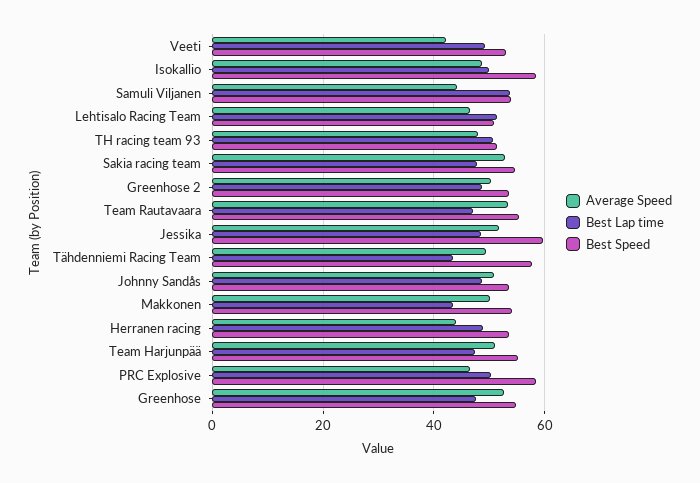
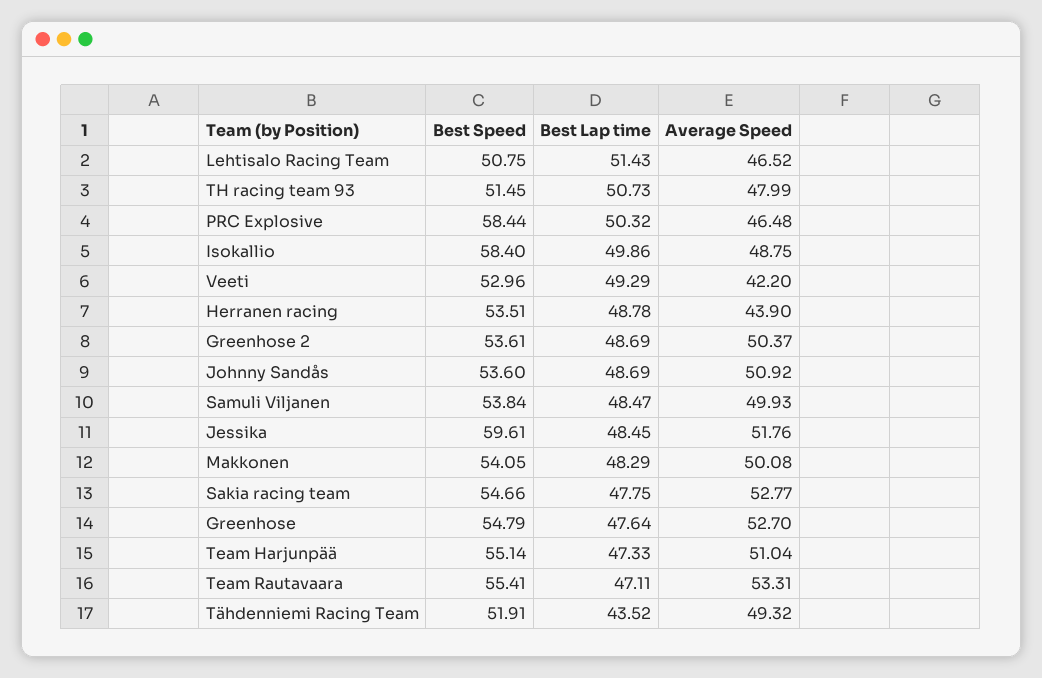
Average Speed, Samuli Viljanen: 44 -> 49.93
Best Lap time, Samuli Viljanen: 54 -> 48.47
Best Speed, Tähdenniemi Racing Team: 58 -> 51.91
Best Lap time, Makkonen: 44 -> 48.29

